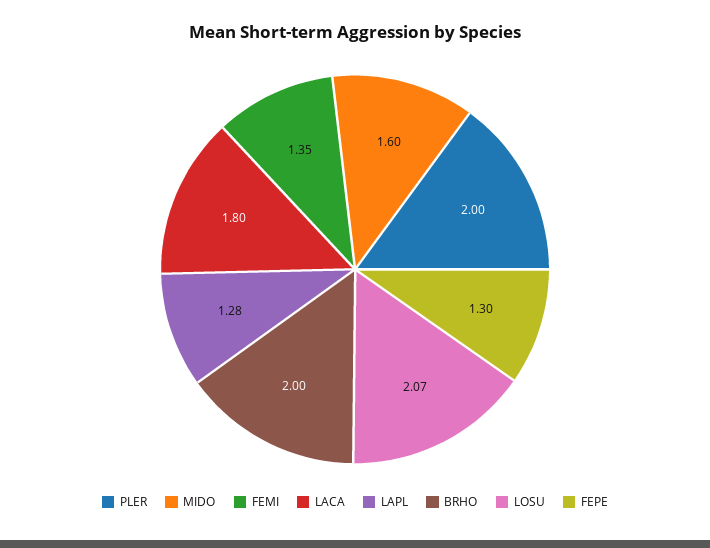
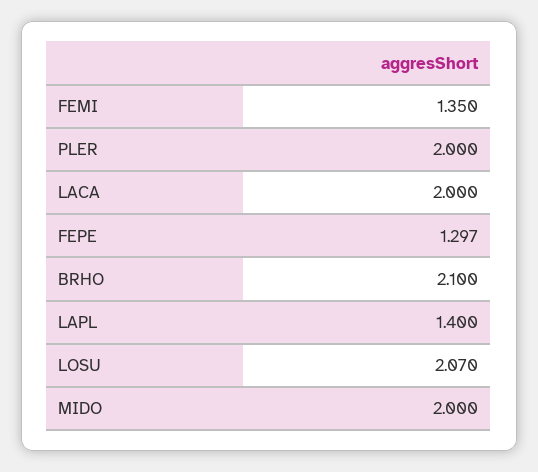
MIDO: 1.6 -> 2
LACA: 1.8 -> 2
LAPL: 1.28 -> 1.4
BRHO: 2 -> 2.1

